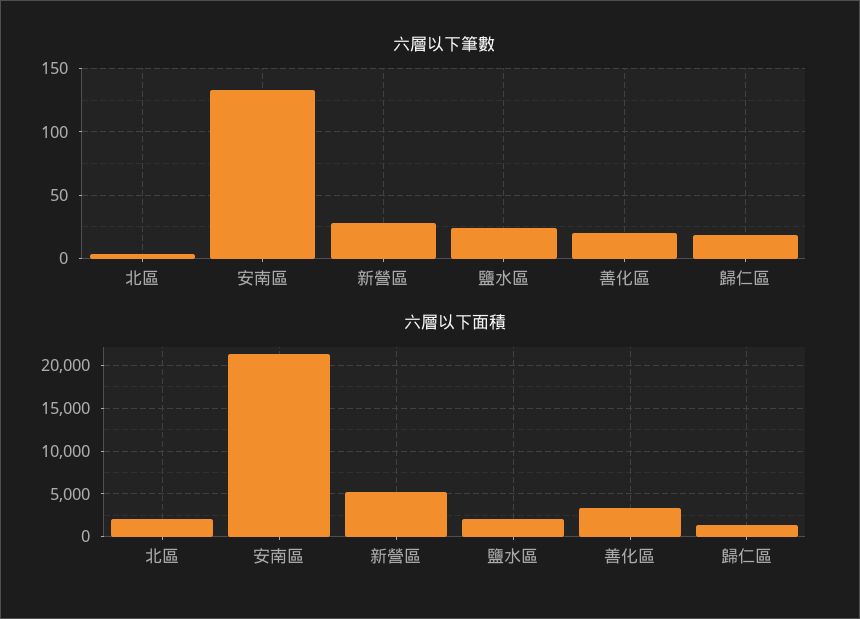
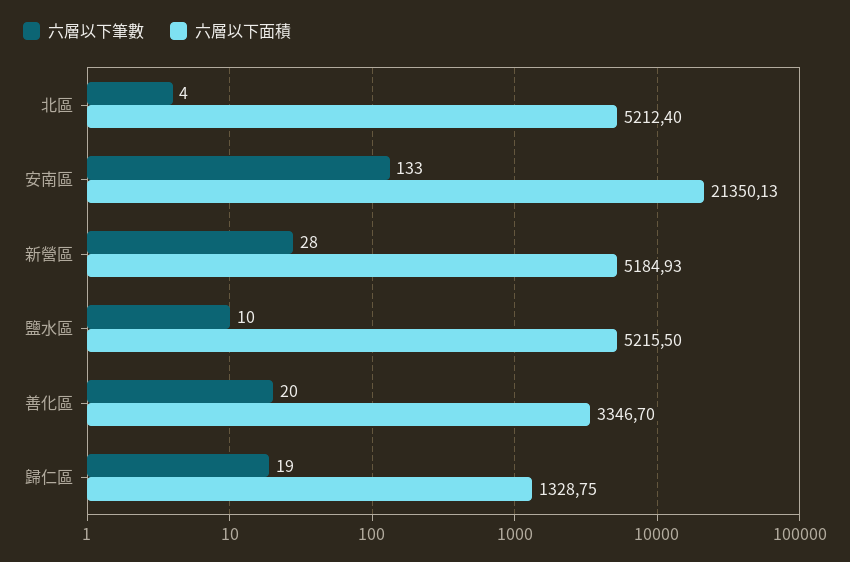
六層以下筆數, 鹽水區: 25 -> 10
六層以下面積, 北區: 2000 -> 5212.4
六層以下面積, 鹽水區: 2000 -> 5215.5

